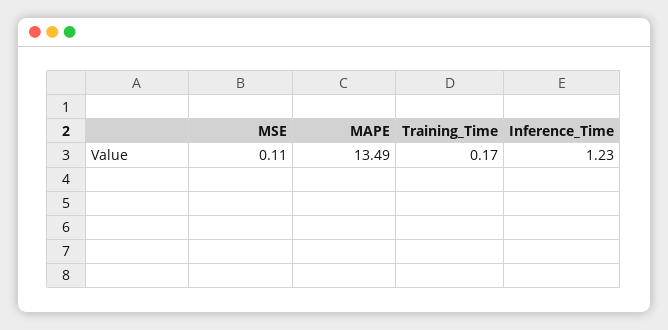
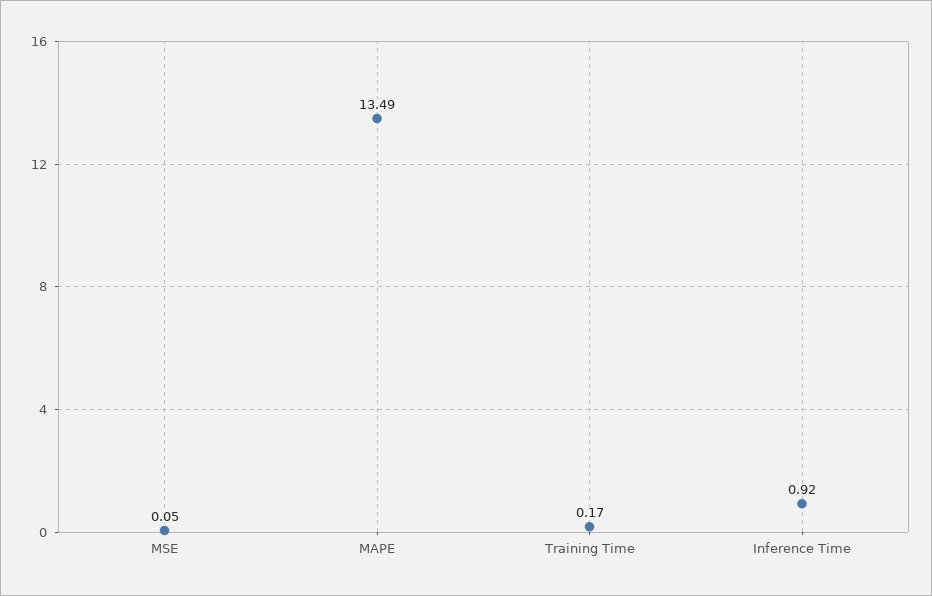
MSE: 0.11 -> 0.05
Inference_Time: 1.23 -> 0.92

